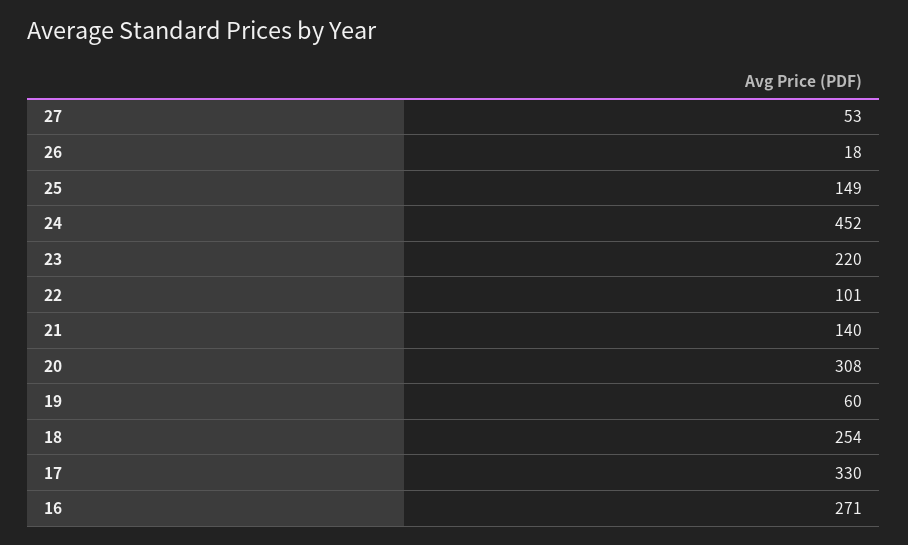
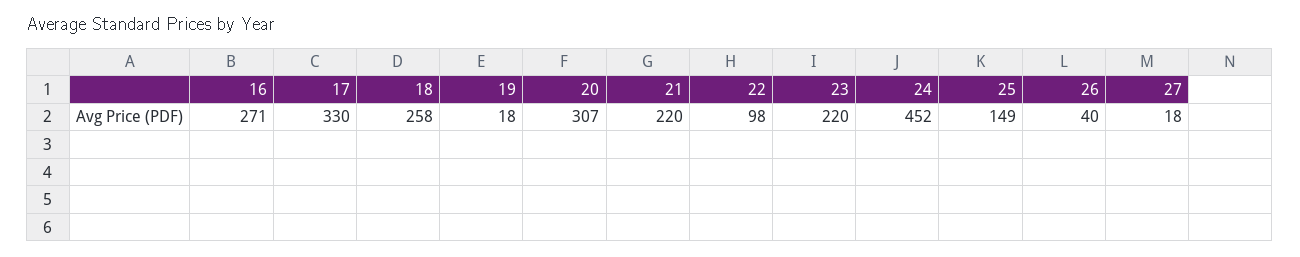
27: 53 -> 18
26: 18 -> 40
22: 101 -> 98
21: 140 -> 220
20: 308 -> 307
19: 60 -> 18
18: 254 -> 258

